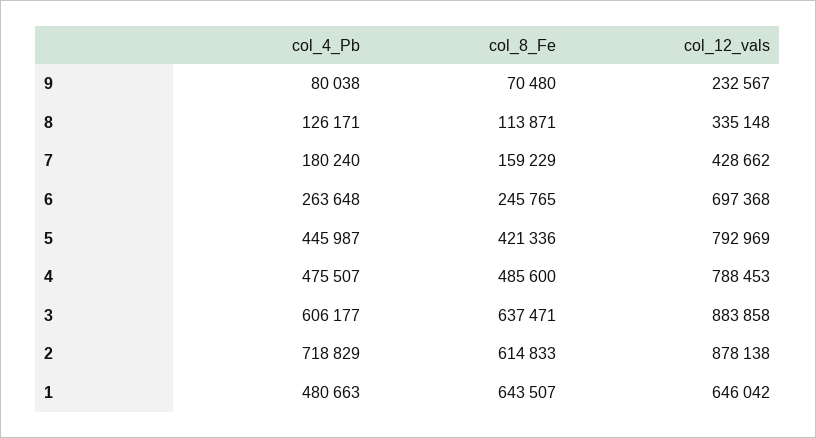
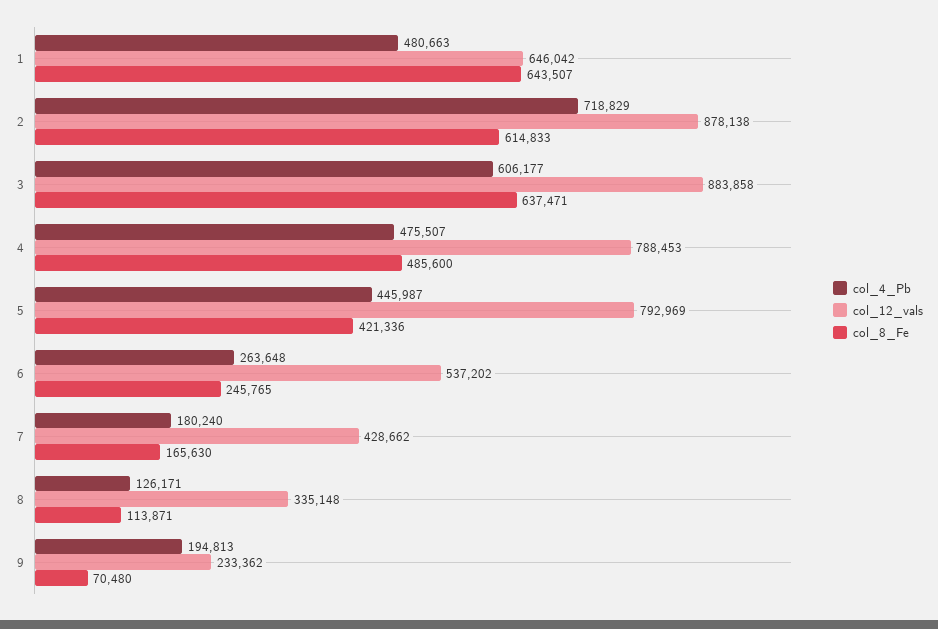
col_4_Pb, 9: 80038 -> 194813
col_12_vals, 9: 232567 -> 233362
col_8_Fe, 7: 159229 -> 165630
col_12_vals, 6: 697368 -> 537202

